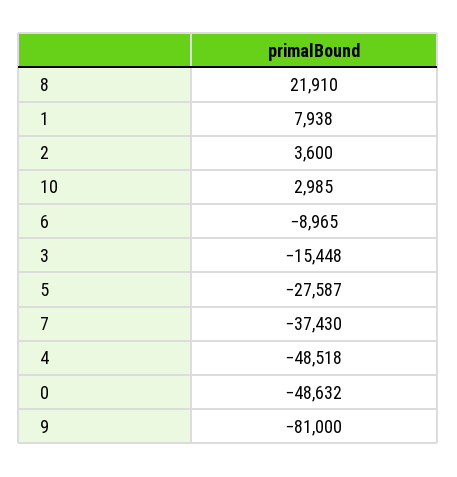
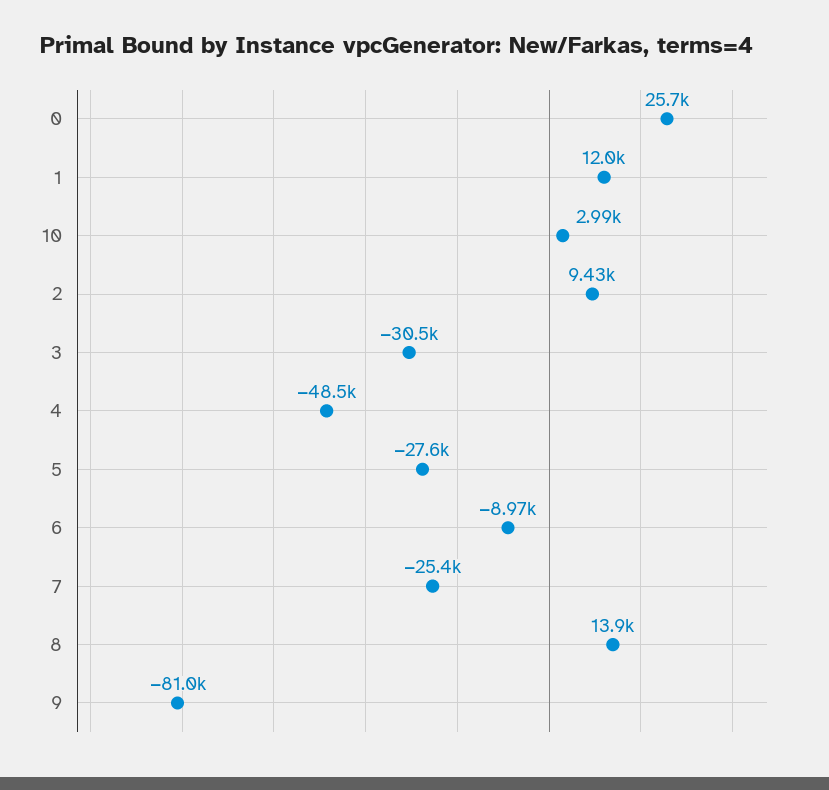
8: 21910 -> 13900
1: 7938 -> 12000
2: 3600 -> 9430
3: -15448 -> -30500
7: -37430 -> -25400
0: -48632 -> 25700

